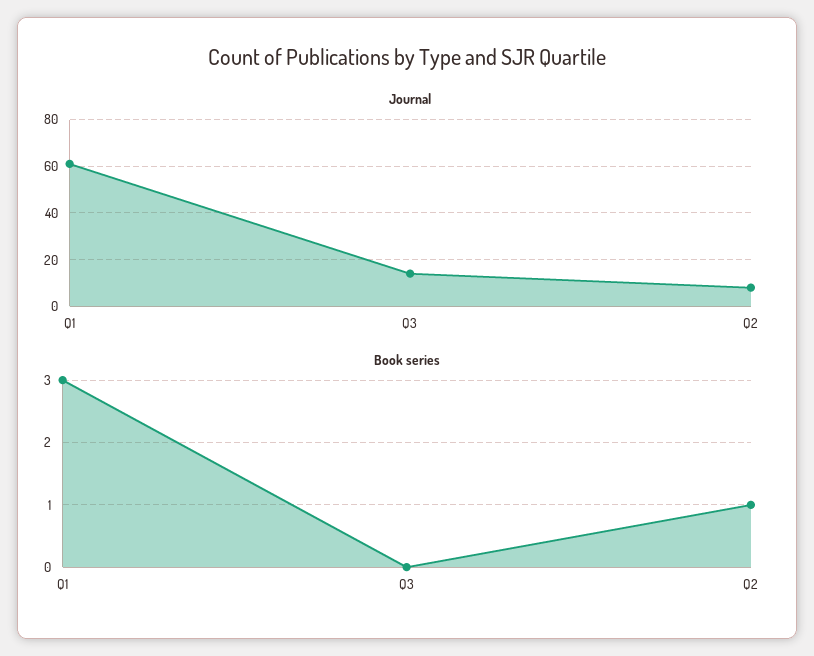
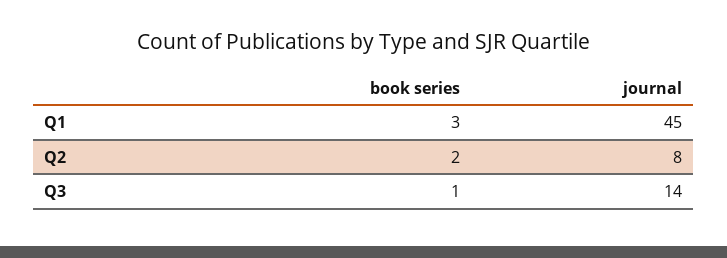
Journal, Q1: 60 -> 45
Book series, Q3: 0 -> 1
Book series, Q2: 1 -> 2

